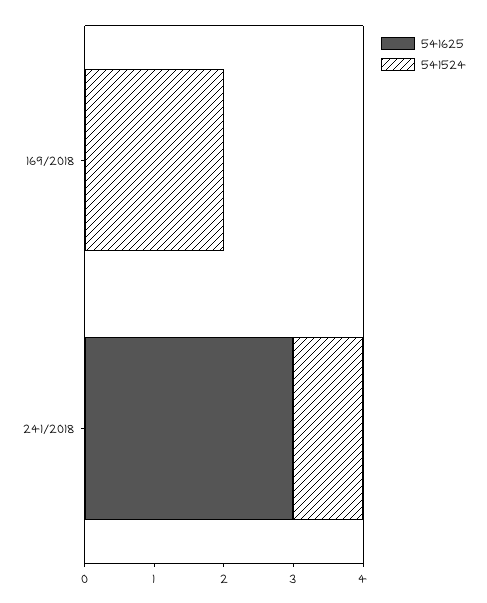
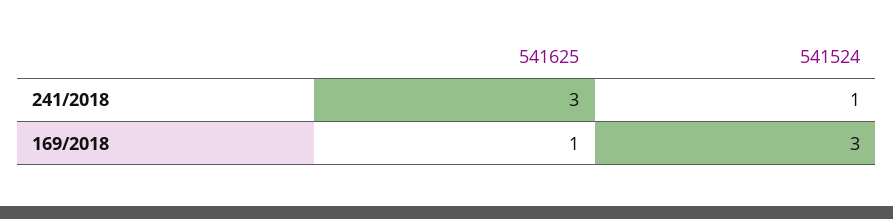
541625, 169/2018: 0 -> 1
541524, 169/2018: 2 -> 3

